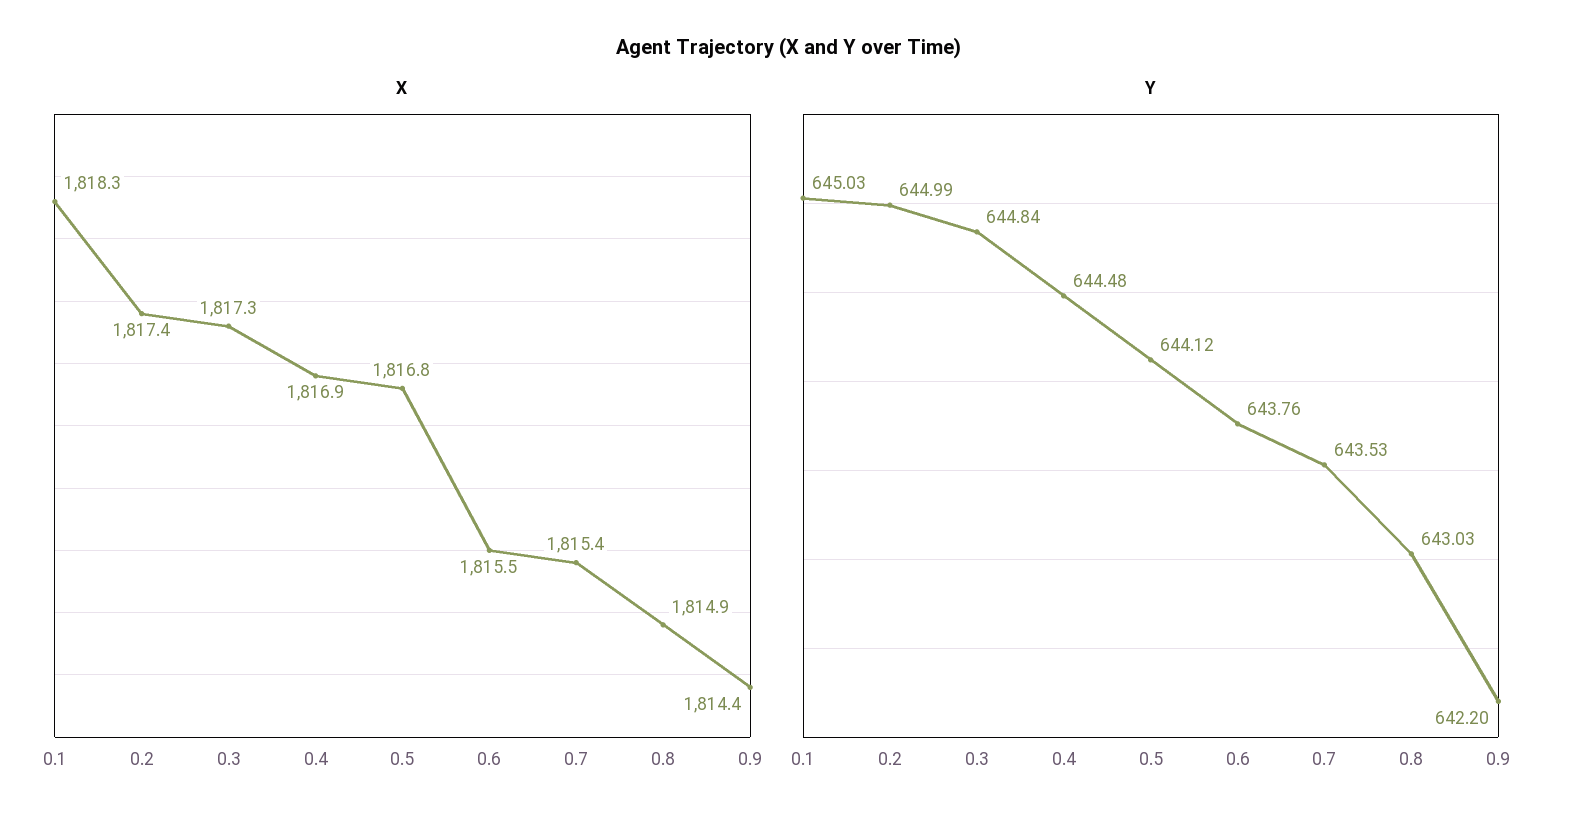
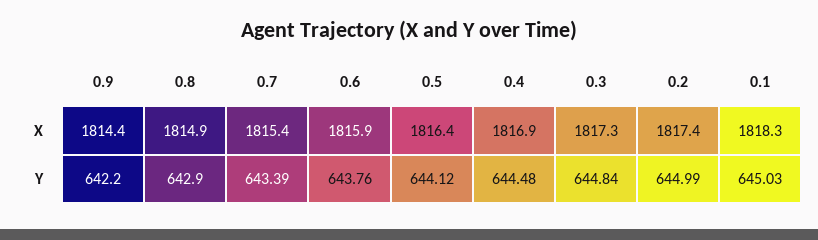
X, 0.5: 1816.8 -> 1816.4
X, 0.6: 1815.5 -> 1815.9
Y, 0.7: 643.53 -> 643.39
Y, 0.8: 643.03 -> 642.9

